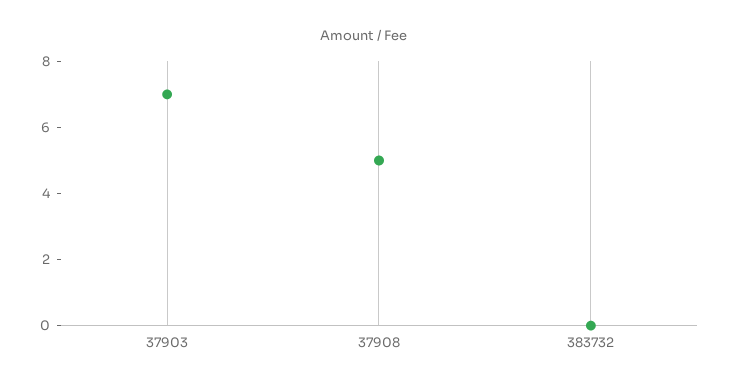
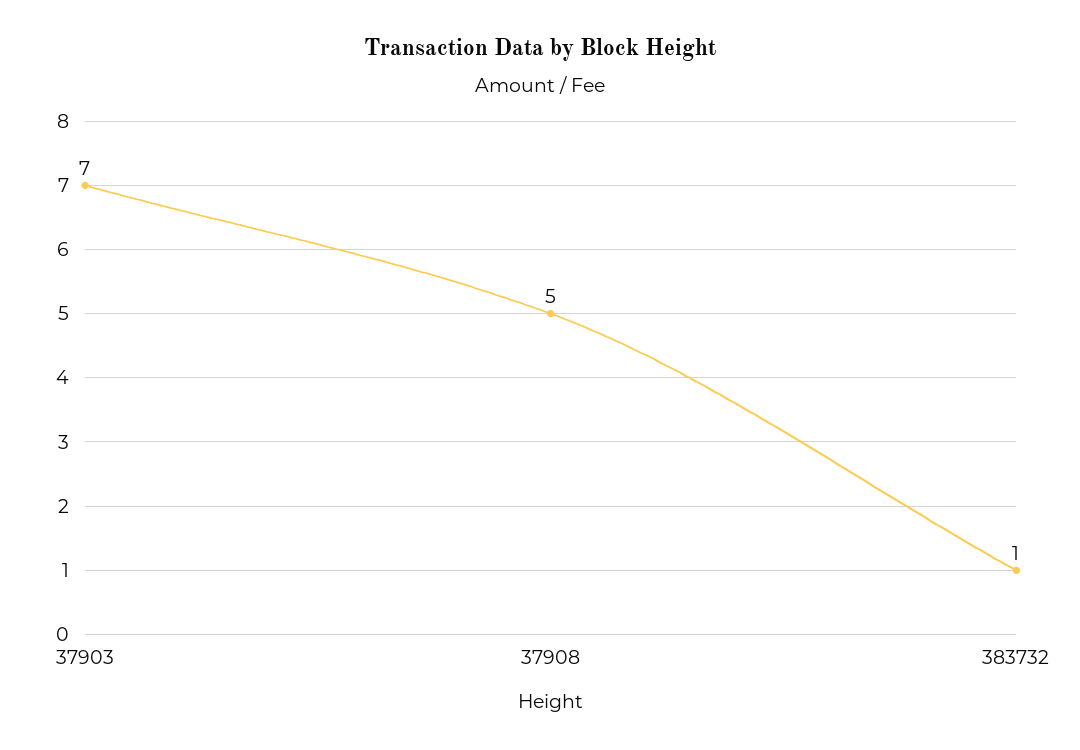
383732: 0 -> 1

